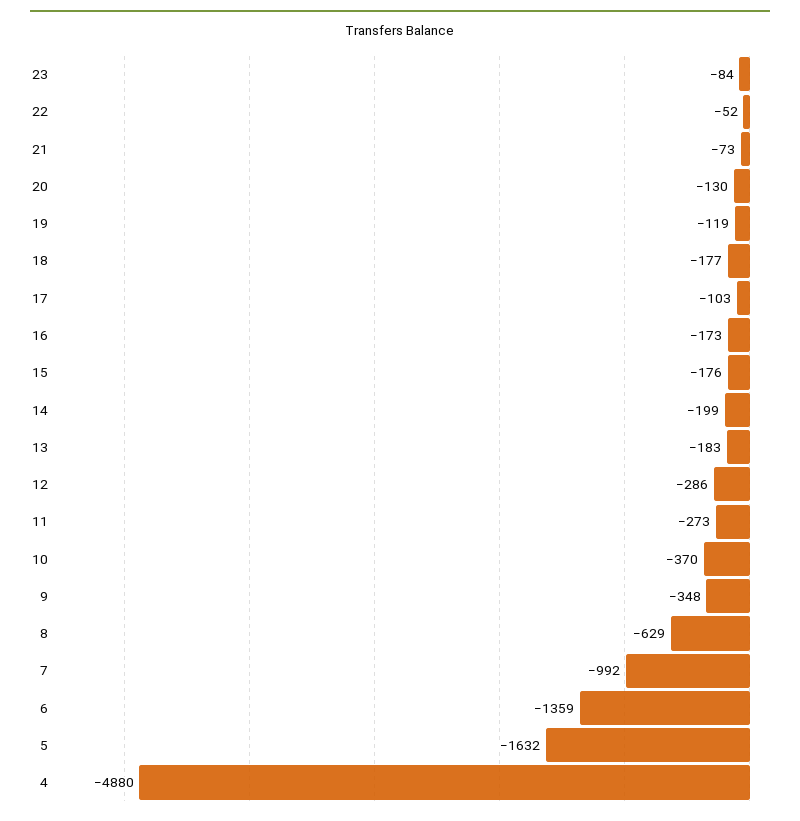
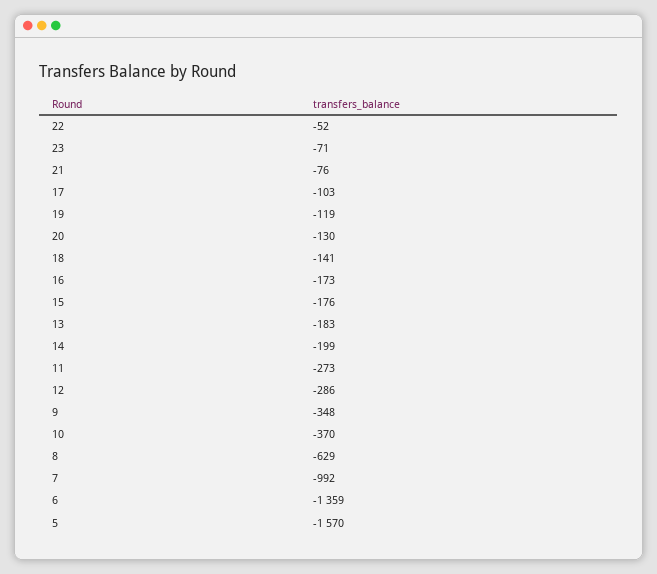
23: -84 -> -71
21: -73 -> -76
18: -177 -> -141
5: -1632 -> -1570
4: -4880 -> none

